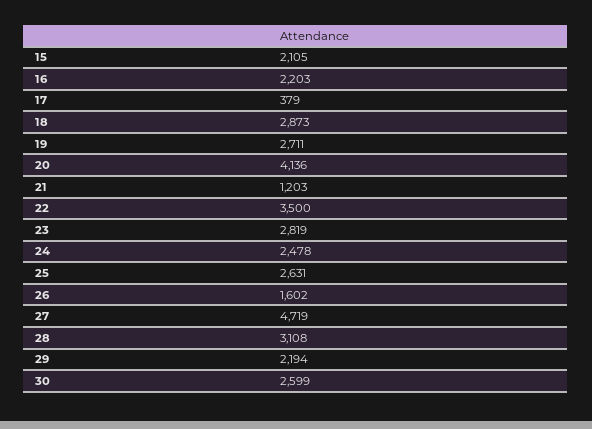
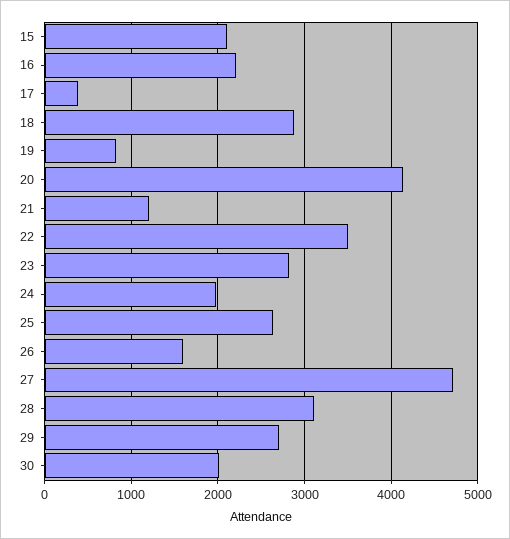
19: 2711 -> 800
24: 2478 -> 2000
29: 2194 -> 2700
30: 2599 -> 2000

